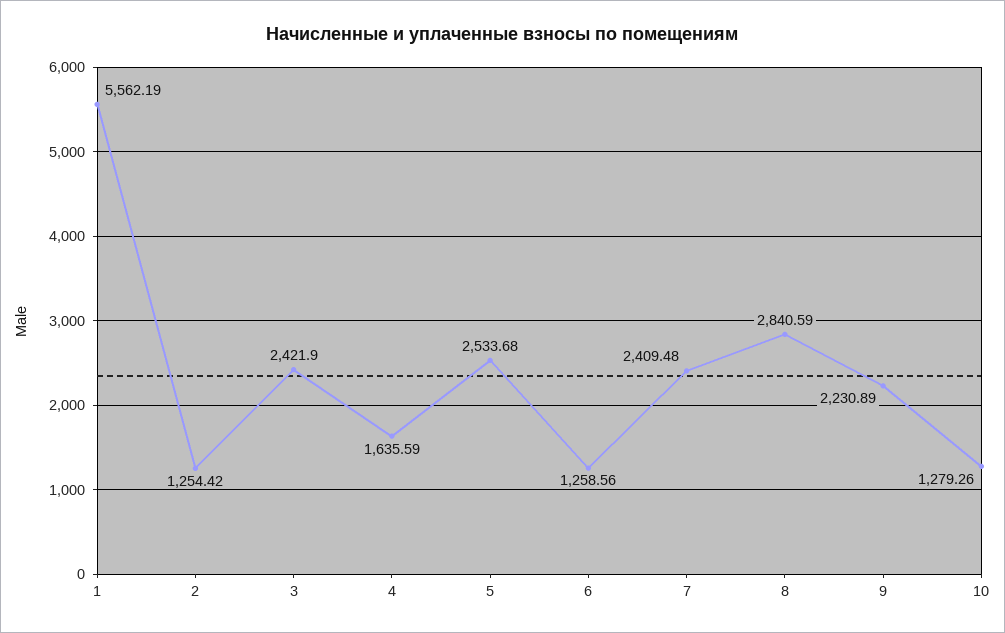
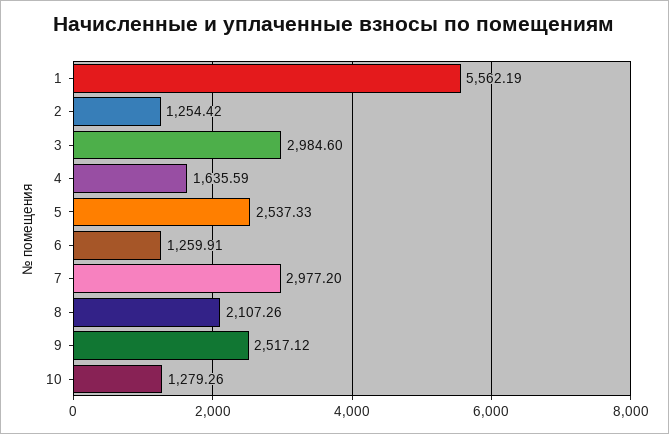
3: 2421.9 -> 2984.6
5: 2533.68 -> 2537.33
6: 1258.56 -> 1259.91
7: 2409.48 -> 2977.2
8: 2840.59 -> 2107.26
9: 2230.89 -> 2517.12

